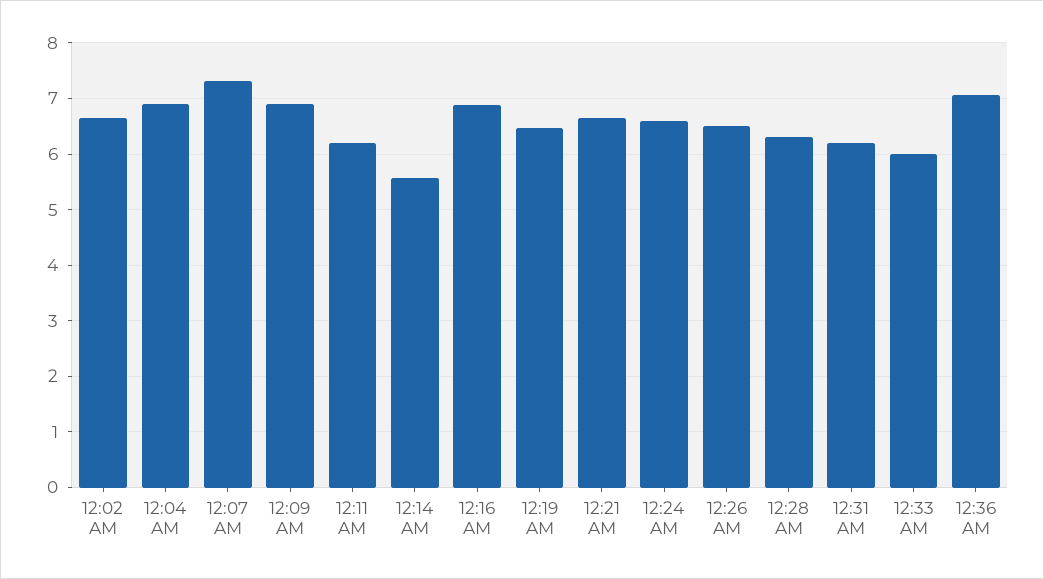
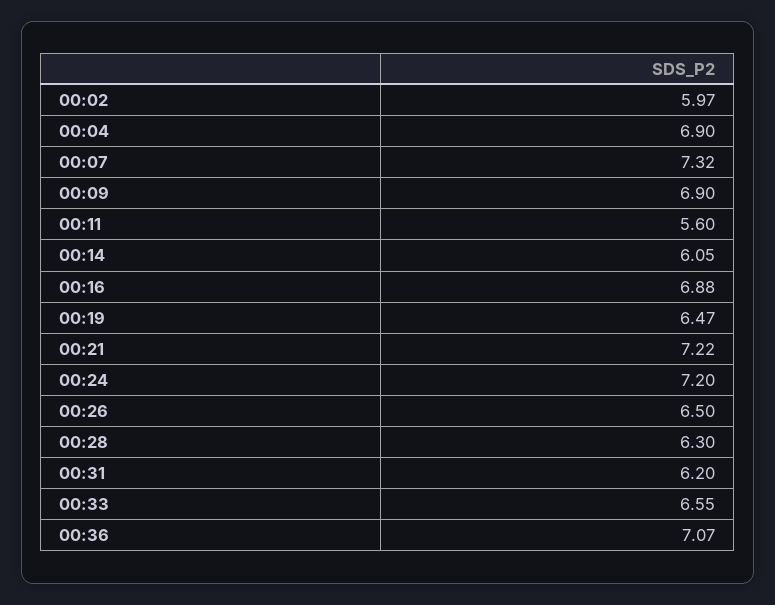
12:02 AM: 6.6 -> 5.97
12:11 AM: 6.2 -> 5.6
12:14 AM: 5.6 -> 6.05
12:21 AM: 6.6 -> 7.22
12:24 AM: 6.6 -> 7.2
12:33 AM: 6 -> 6.55

